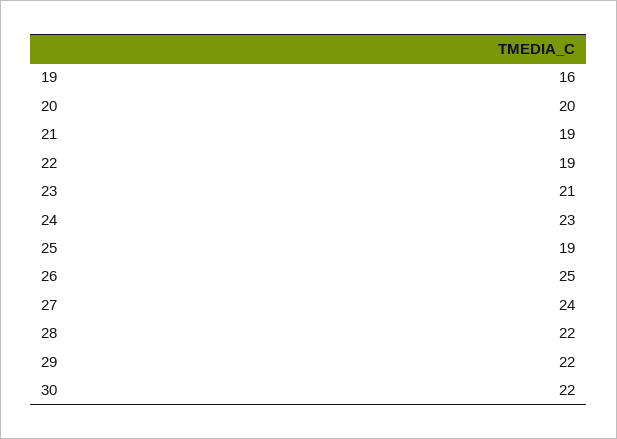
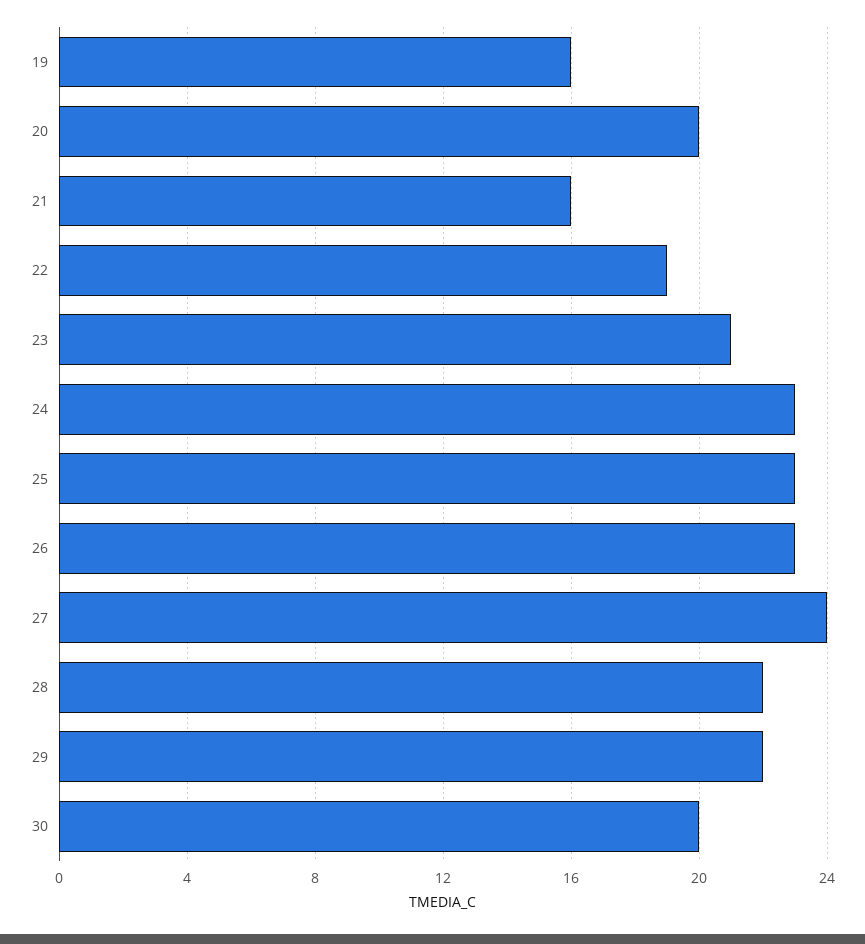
21: 19 -> 16
25: 19 -> 23
26: 25 -> 23
30: 22 -> 20

